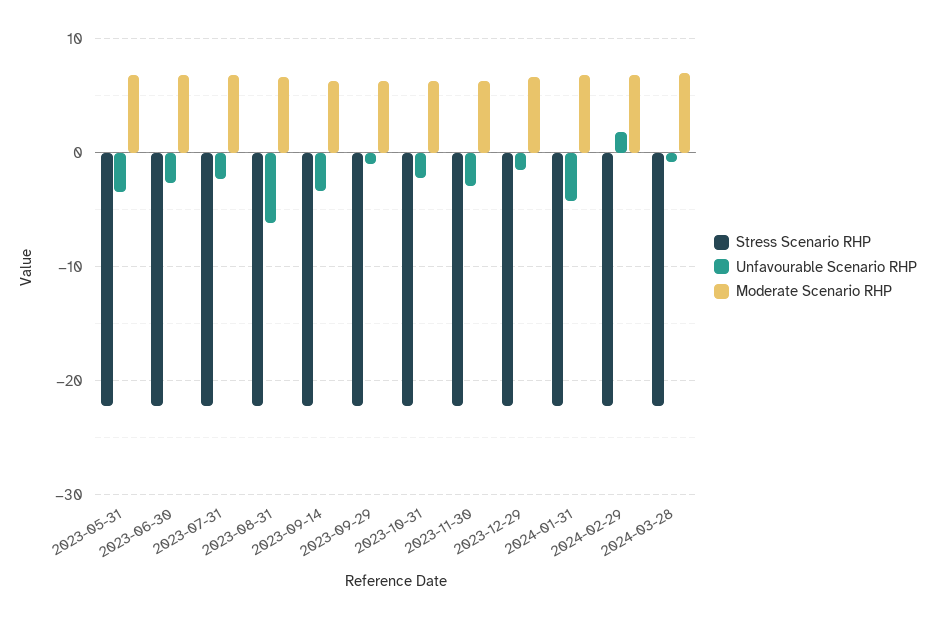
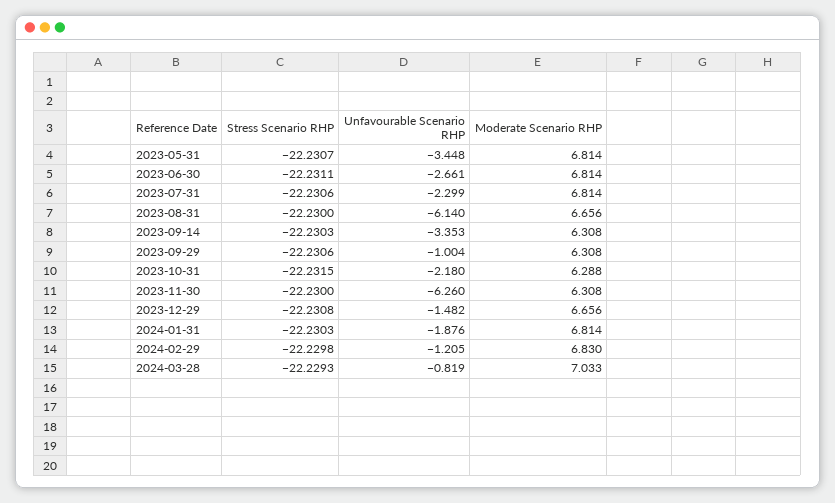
Unfavourable Scenario RHP, 2023-11-30: -3 -> -6.26
Unfavourable Scenario RHP, 2024-01-31: -4 -> -1.876
Unfavourable Scenario RHP, 2024-02-29: 2 -> -1.205

